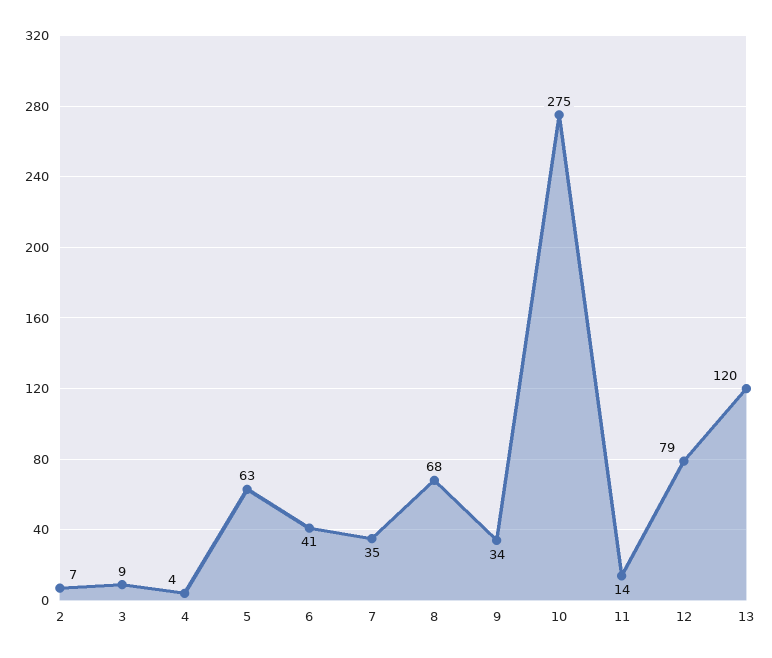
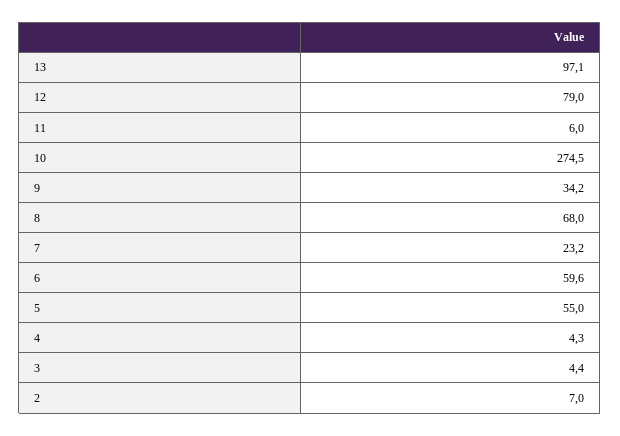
3: 9 -> 4.4
5: 63 -> 55
6: 41 -> 59.6
7: 35 -> 23.2
11: 14 -> 6
13: 120 -> 97.1

